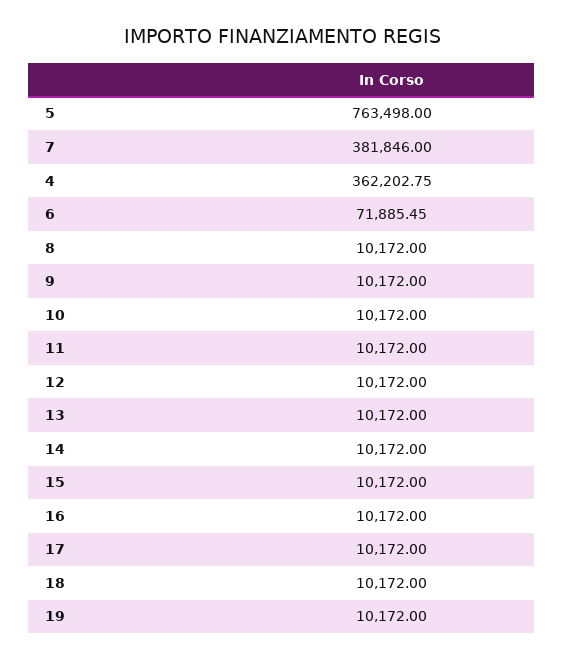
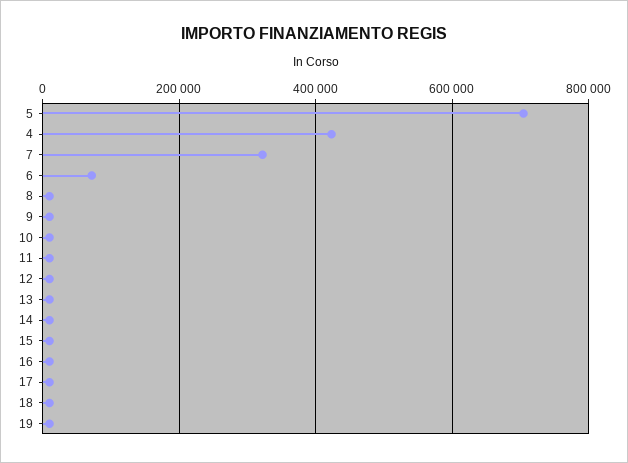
5: 763498 -> 700000
7: 381846 -> 320000
4: 362202.75 -> 420000

